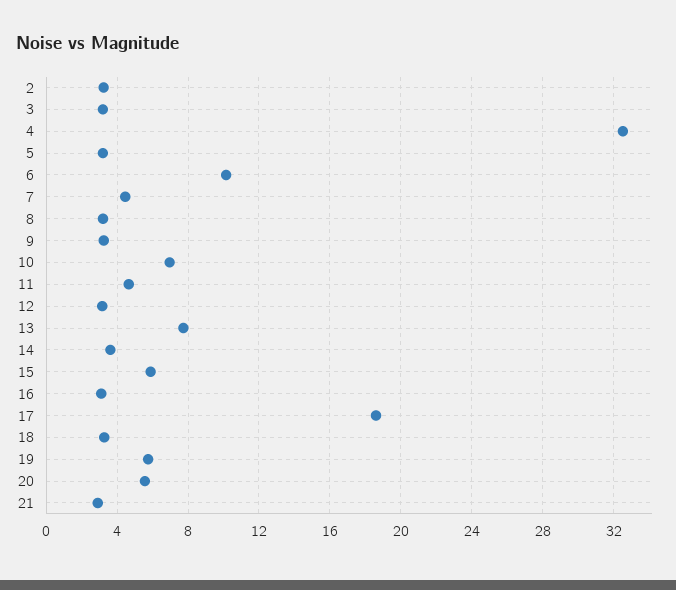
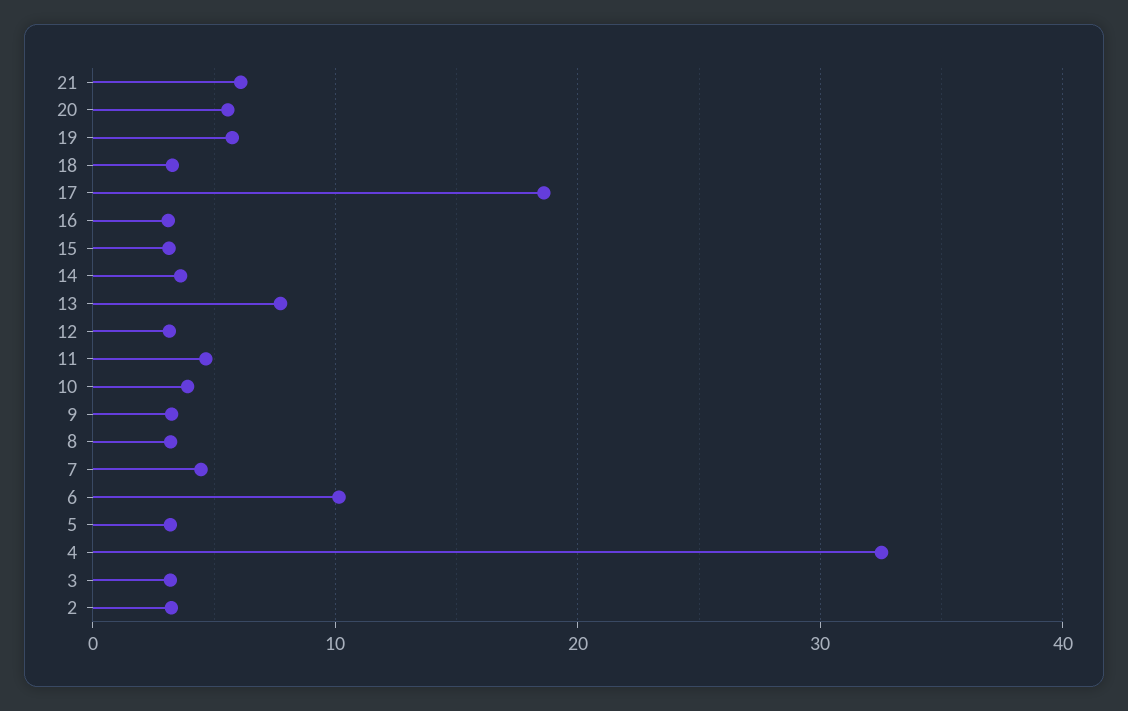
10: 7 -> 4
15: 6 -> 3
21: 3 -> 6

